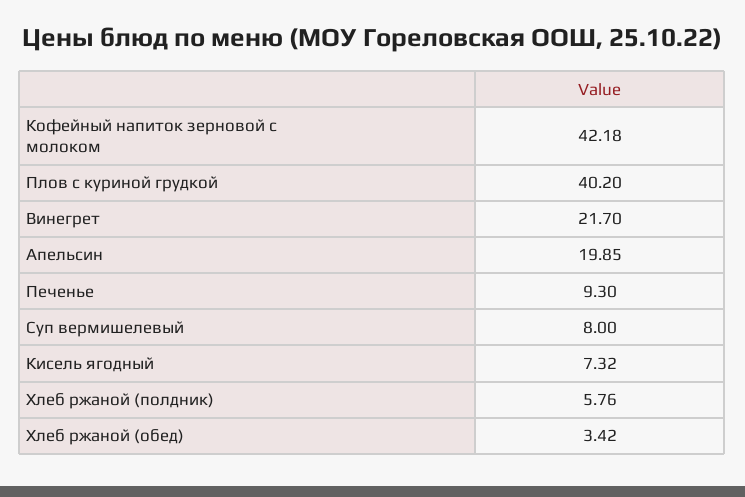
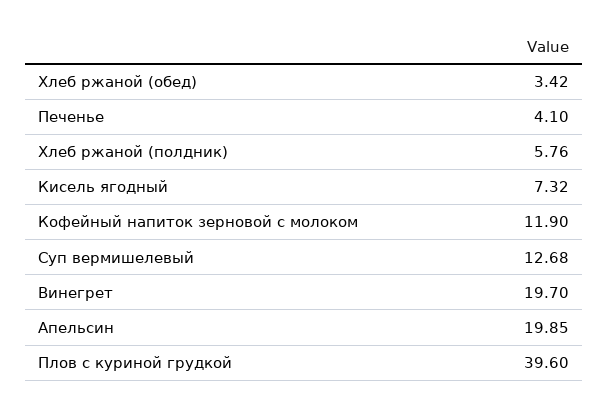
Кофейный напиток зерновой с молоком: 42.18 -> 11.9
Плов с куриной грудкой: 40.2 -> 39.6
Винегрет: 21.7 -> 19.7
Печенье: 9.3 -> 4.1
Суп вермишелевый: 8 -> 12.68

